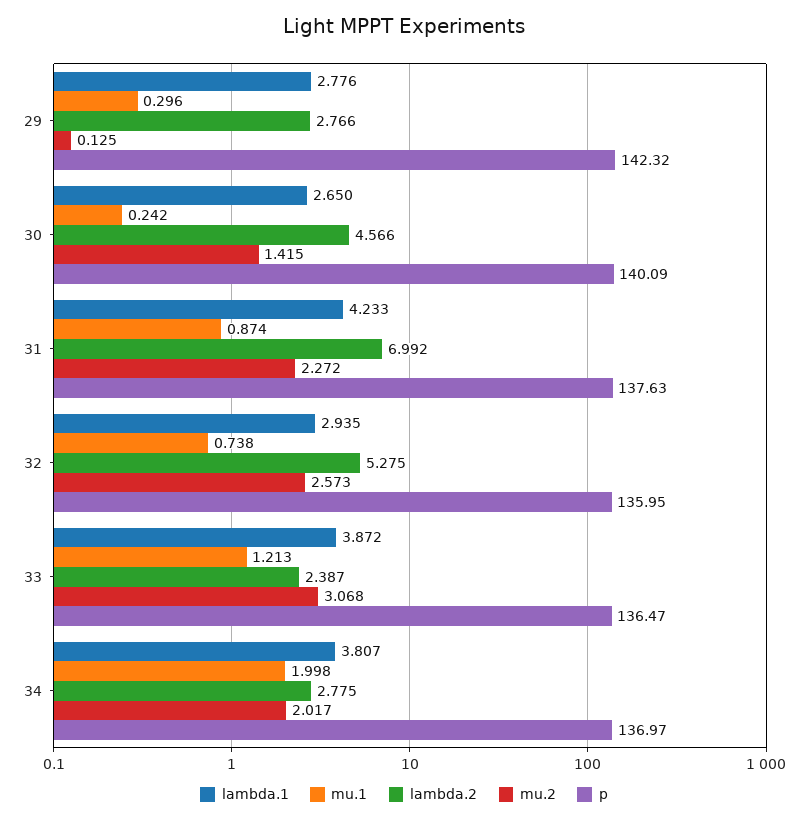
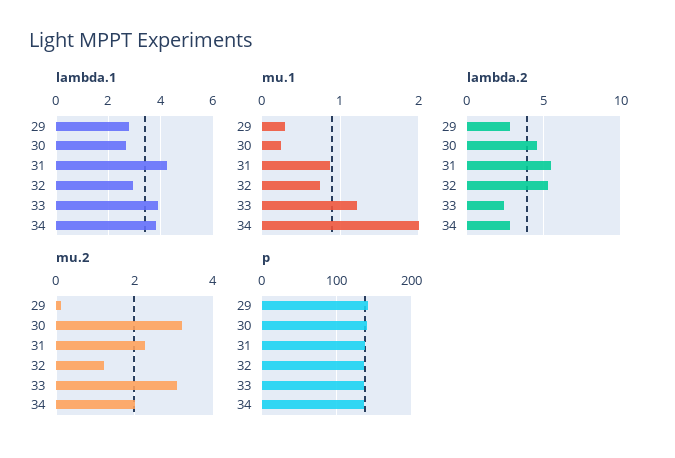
mu.2, 30: 1.415 -> 3.2
lambda.2, 31: 6.992 -> 5.5
mu.2, 32: 2.573 -> 1.2

